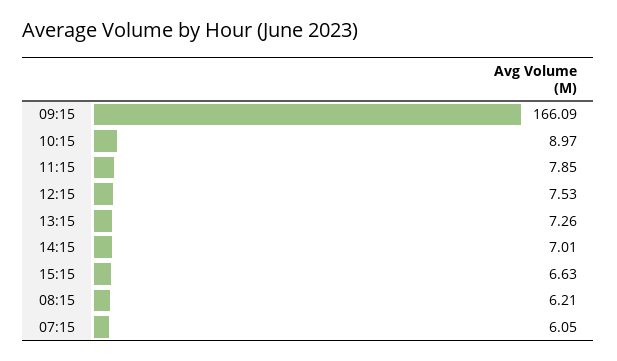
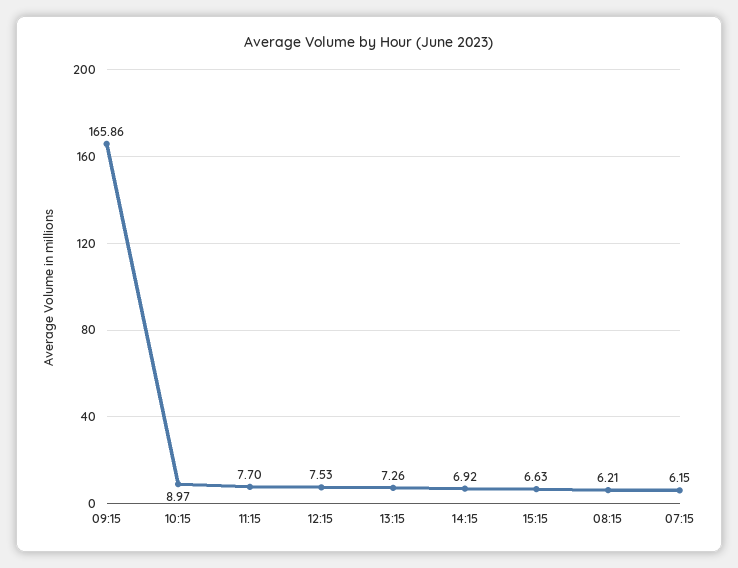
09:15: 166.09 -> 165.86
11:15: 7.85 -> 7.7
14:15: 7.01 -> 6.92
07:15: 6.05 -> 6.15

